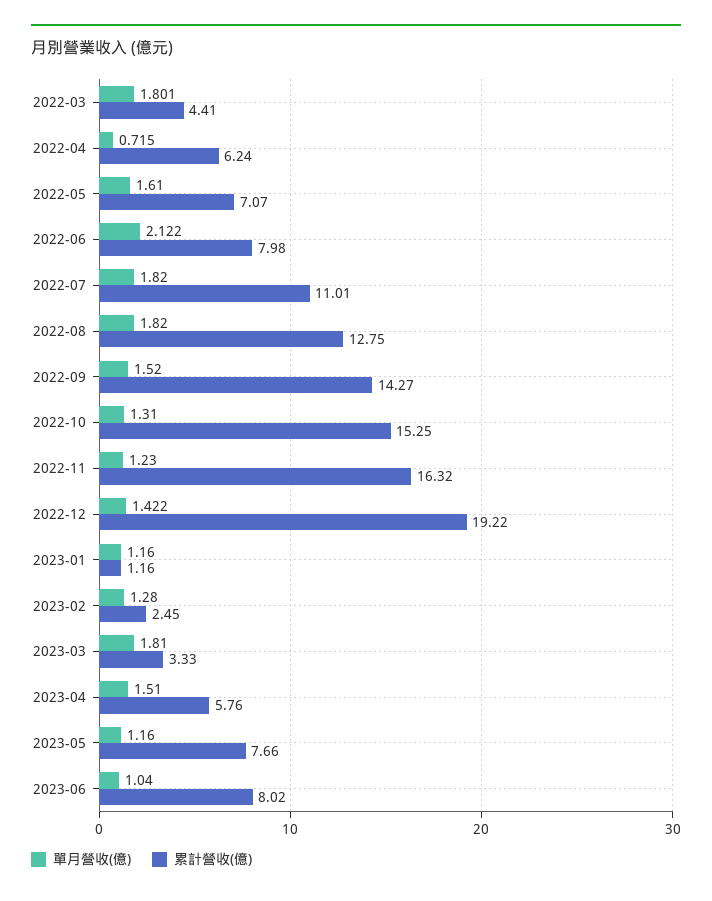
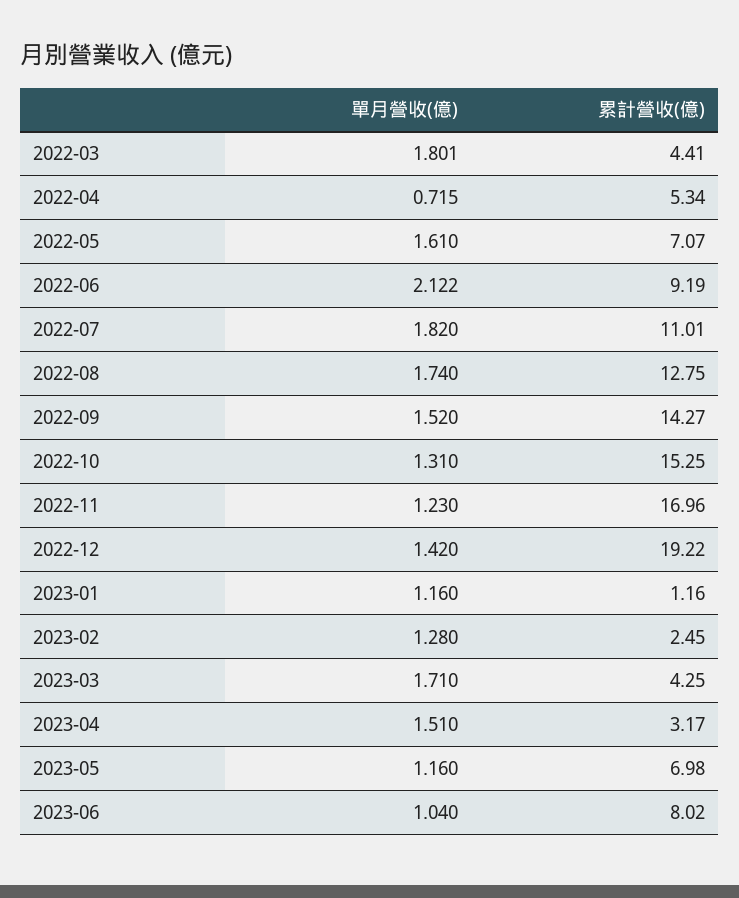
累計營收(億), 2022-04: 6.24 -> 5.34
累計營收(億), 2022-06: 7.98 -> 9.19
單月營收(億), 2022-08: 1.82 -> 1.74
累計營收(億), 2022-11: 16.32 -> 16.96
單月營收(億), 2022-12: 1.422 -> 1.42
單月營收(億), 2023-03: 1.81 -> 1.71
累計營收(億), 2023-03: 3.33 -> 4.25
累計營收(億), 2023-04: 5.76 -> 3.17
累計營收(億), 2023-05: 7.66 -> 6.98

